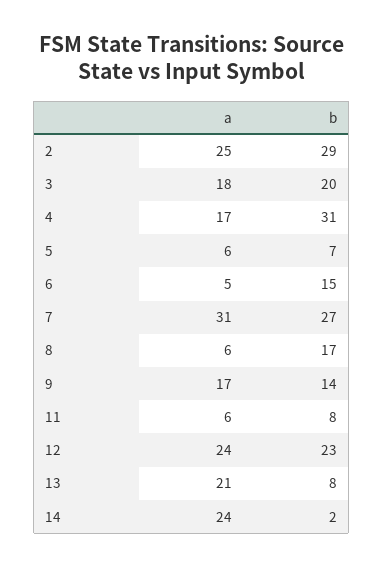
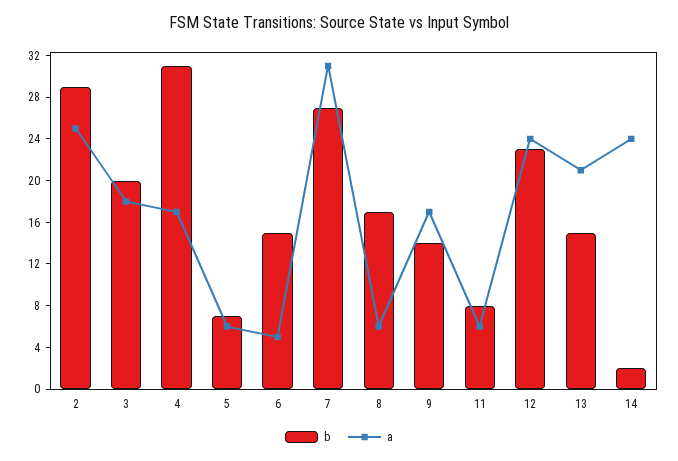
b, 13: 8 -> 15

